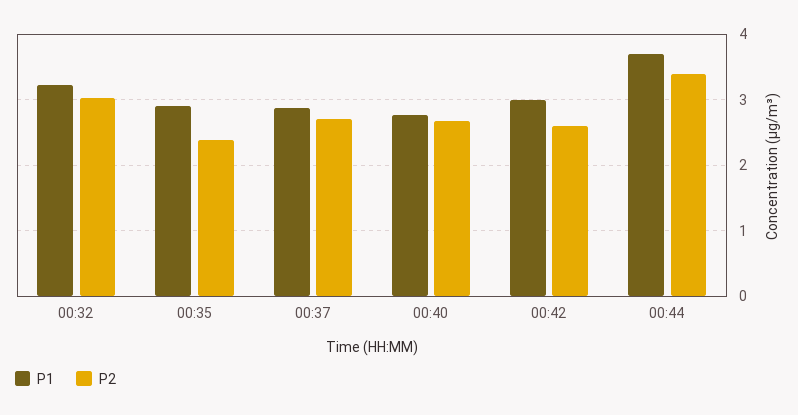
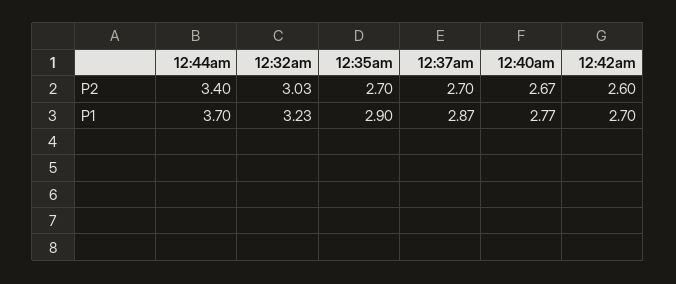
P2, 00:35: 2.4 -> 2.7
P1, 00:42: 3 -> 2.7

